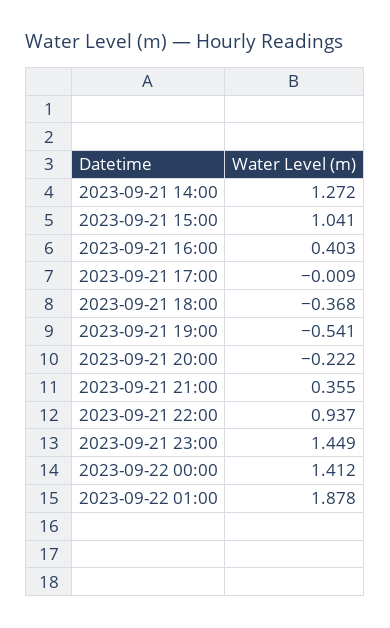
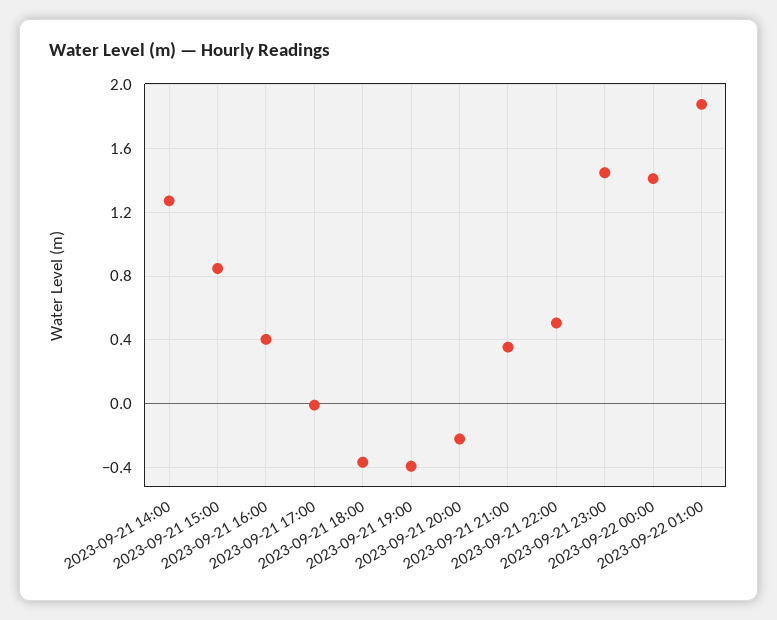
2023-09-21 15:00: 1.041 -> 0.85
2023-09-21 19:00: -0.541 -> -0.4
2023-09-21 22:00: 0.937 -> 0.5

